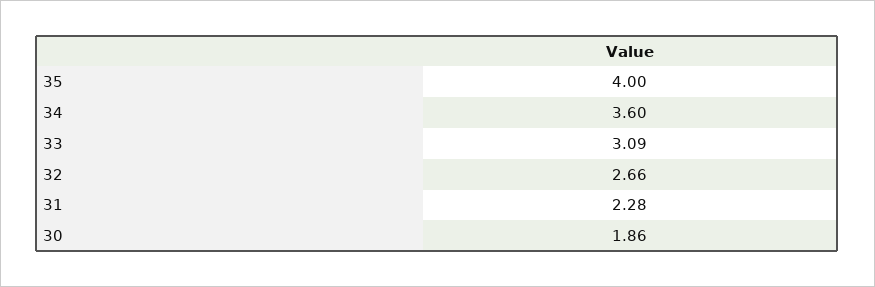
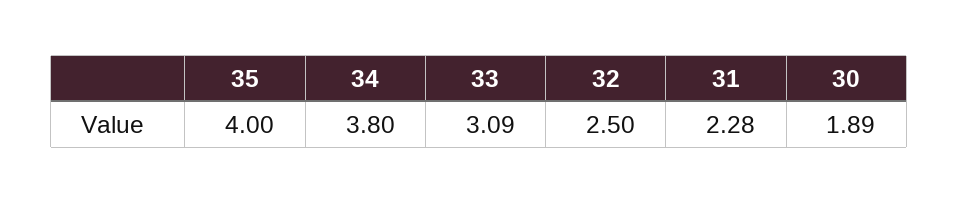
34: 3.6 -> 3.8
32: 2.66 -> 2.5
30: 1.86 -> 1.89

